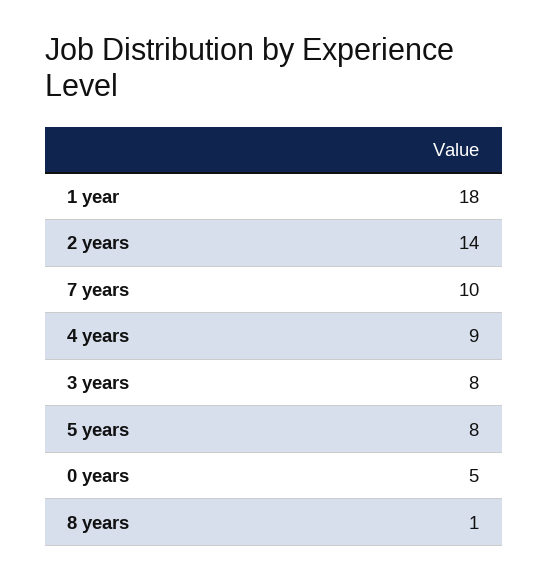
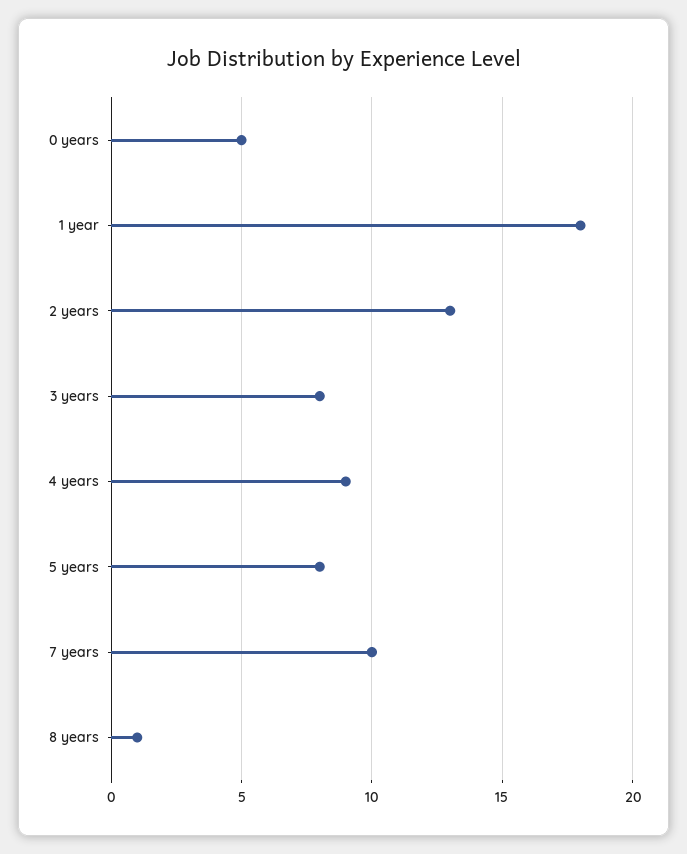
2 years: 14 -> 13

